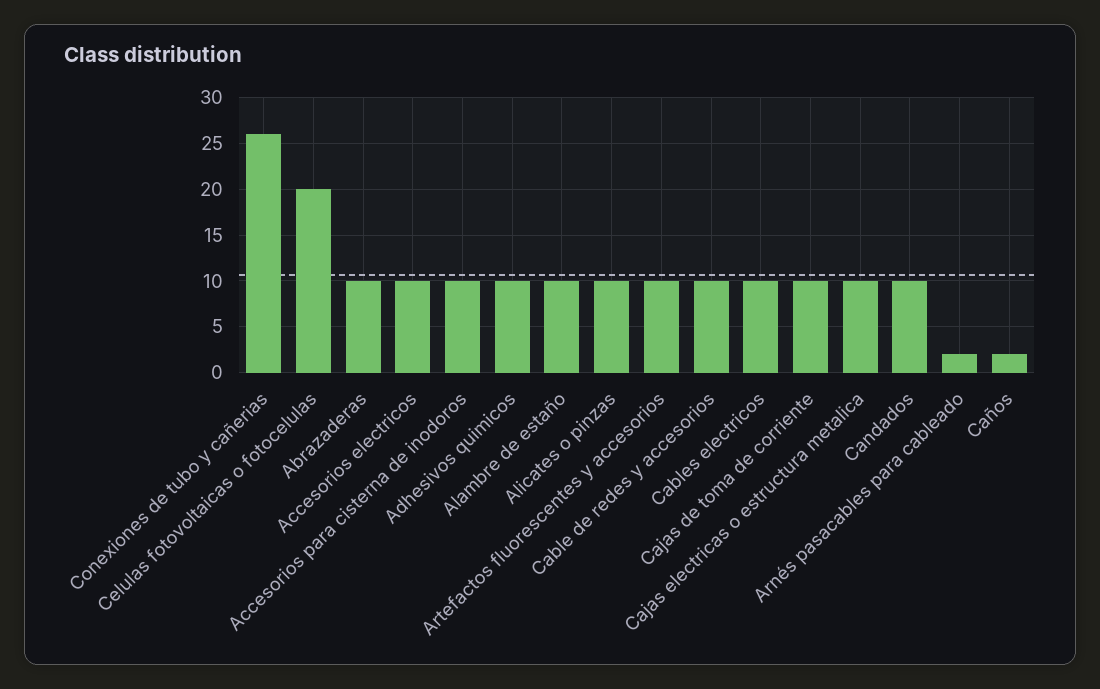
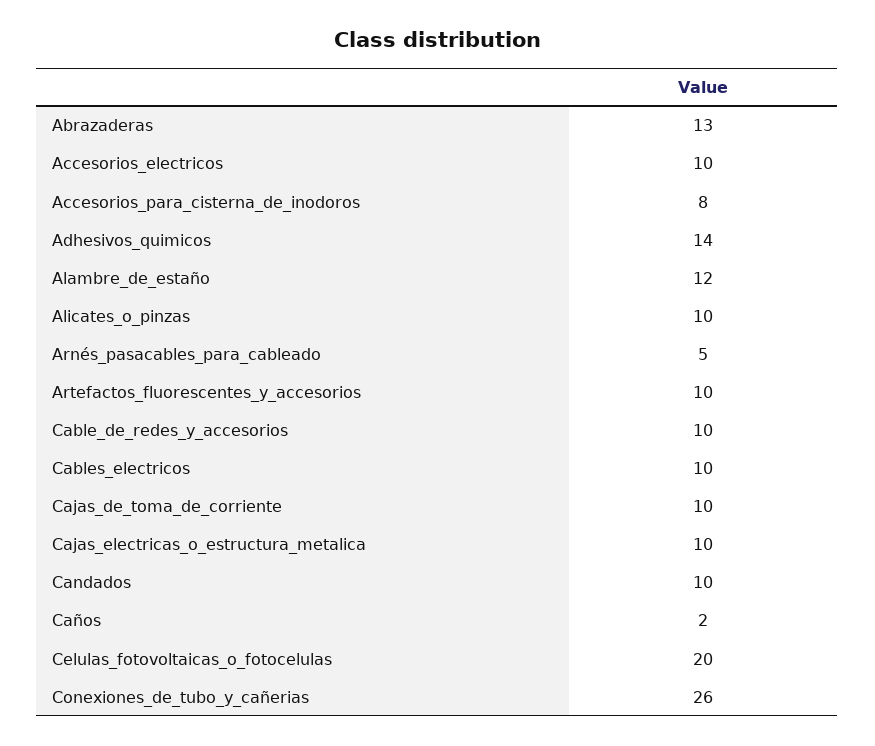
Abrazaderas: 10 -> 13
Accesorios para cisterna de inodoros: 10 -> 8
Adhesivos quimicos: 10 -> 14
Alambre de estaño: 10 -> 12
Arnés pasacables para cableado: 2 -> 5

